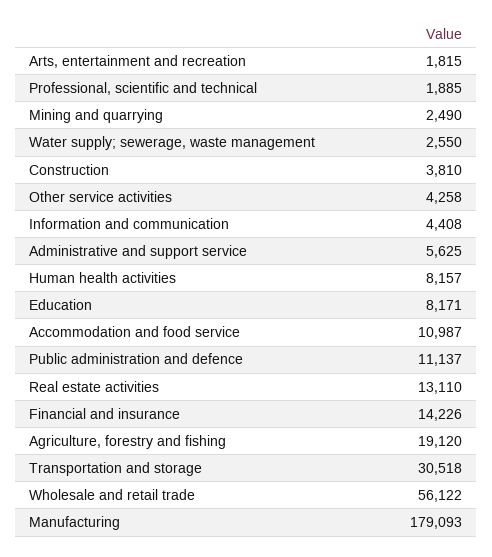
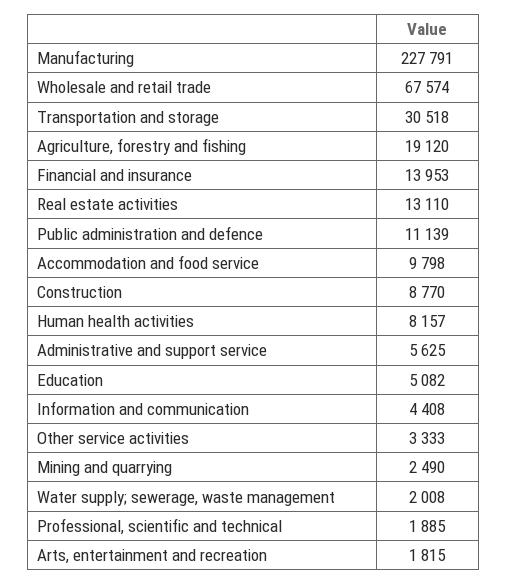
Water supply; sewerage, waste management: 2550 -> 2008
Construction: 3810 -> 8770
Other service activities: 4258 -> 3333
Education: 8171 -> 5082
Accommodation and food service: 10987 -> 9798
Public administration and defence: 11137 -> 11139
Financial and insurance: 14226 -> 13953
Wholesale and retail trade: 56122 -> 67574
Manufacturing: 179093 -> 227791

